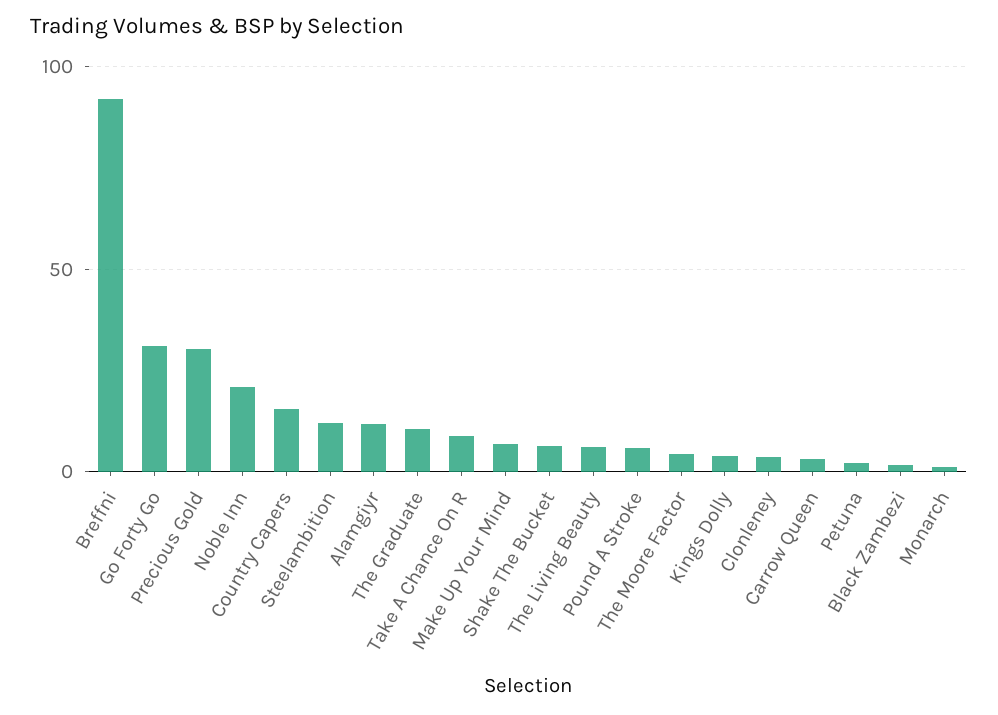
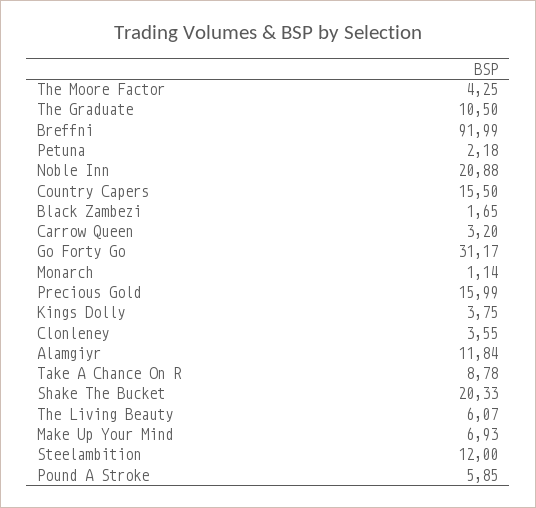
Precious Gold: 30 -> 15.99
Shake The Bucket: 5 -> 20.33

